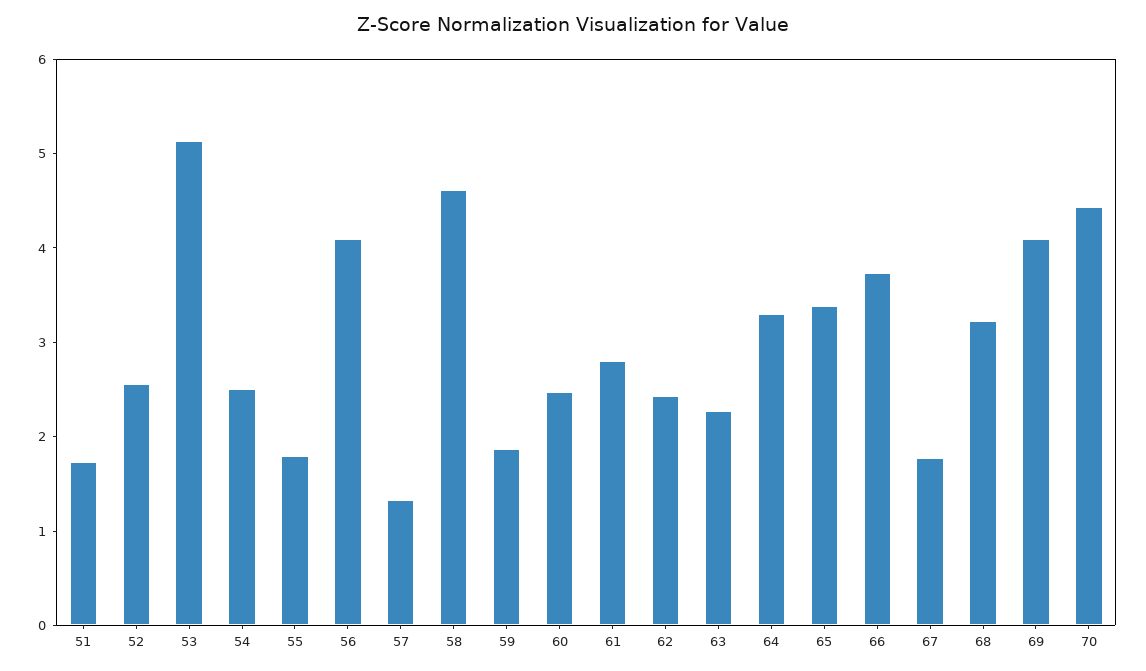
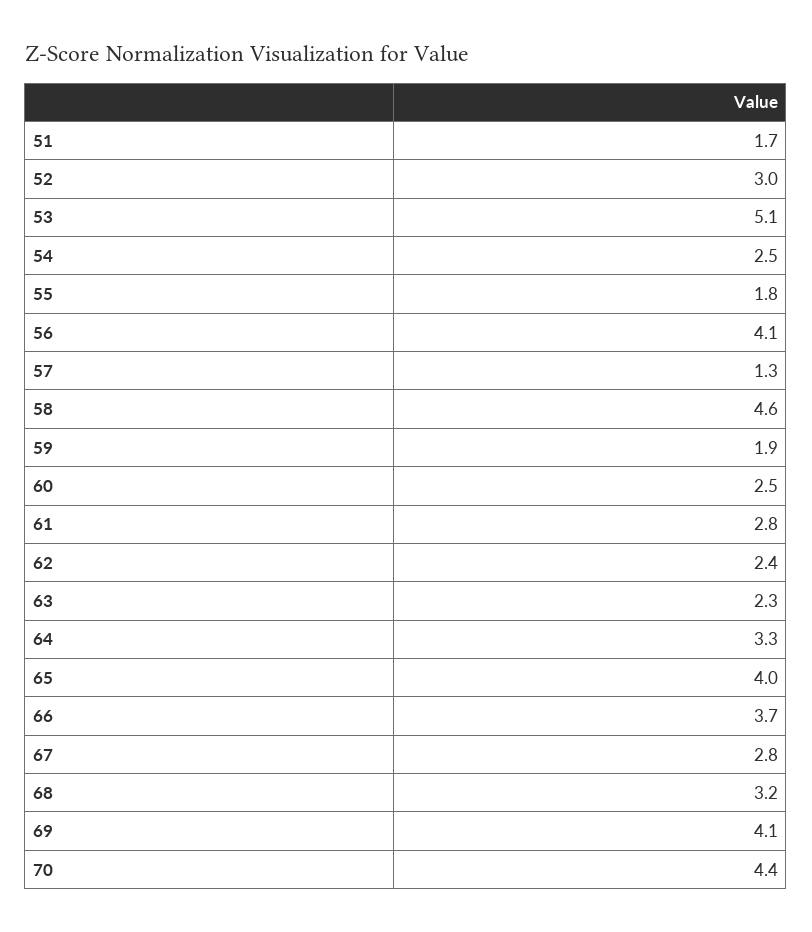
52: 2.6 -> 3
65: 3.4 -> 4
67: 1.8 -> 2.8

